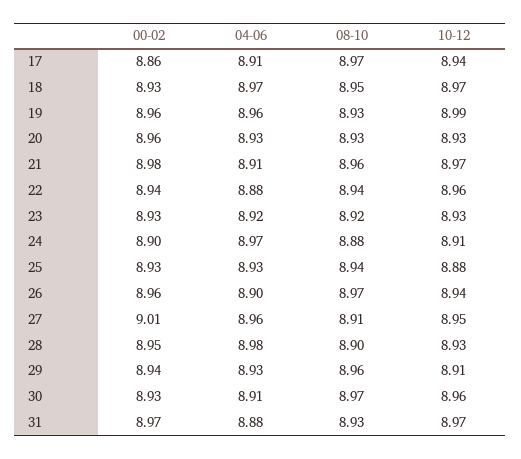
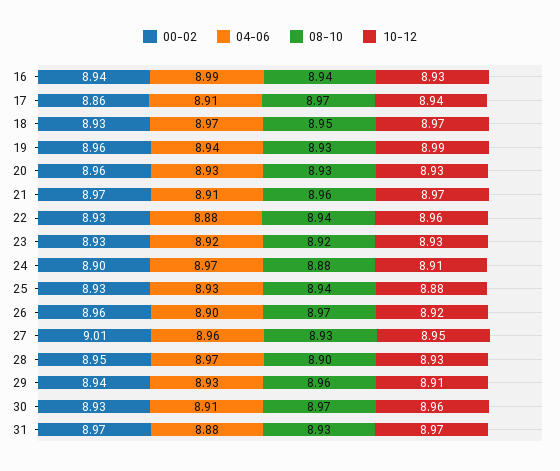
04-06, 19: 8.96 -> 8.94
00-02, 21: 8.98 -> 8.97
00-02, 22: 8.94 -> 8.93
10-12, 26: 8.94 -> 8.92
08-10, 27: 8.91 -> 8.93
04-06, 28: 8.98 -> 8.97
00-02, 16: none -> 8.94
04-06, 16: none -> 8.99
08-10, 16: none -> 8.94
10-12, 16: none -> 8.93

